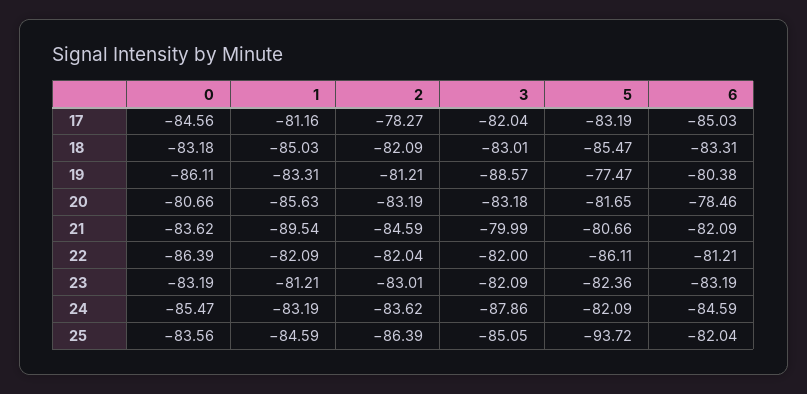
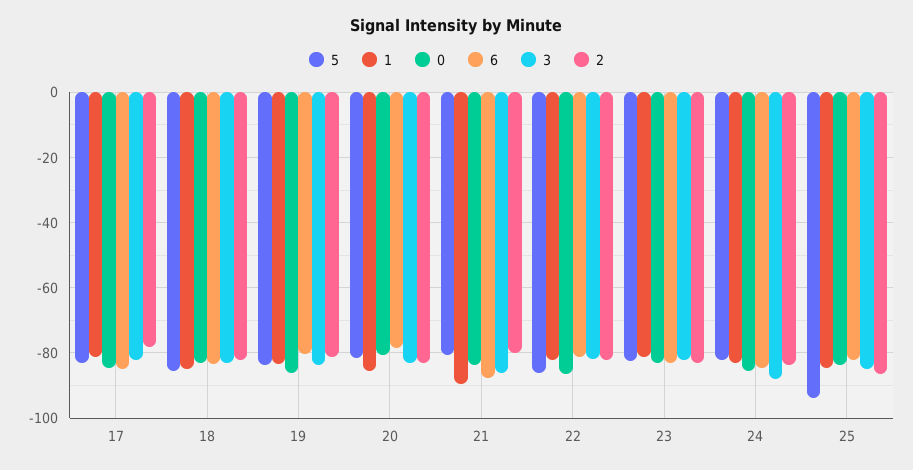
3, 19: -88.57 -> -84
5, 19: -77.47 -> -84
2, 21: -84.59 -> -80
3, 21: -79.99 -> -86
6, 21: -82.09 -> -88

